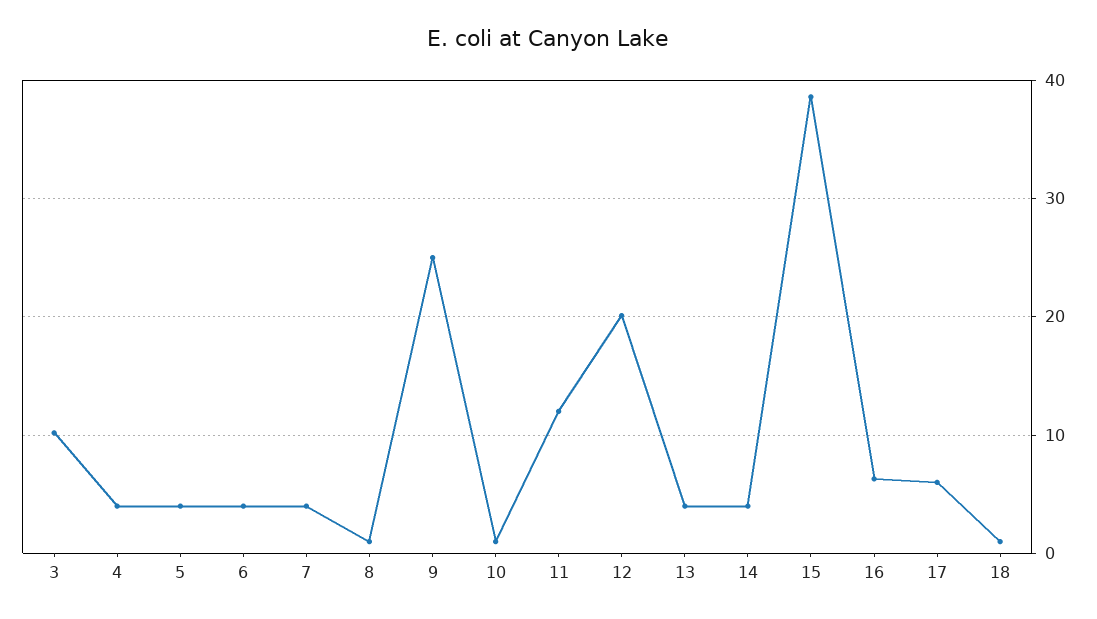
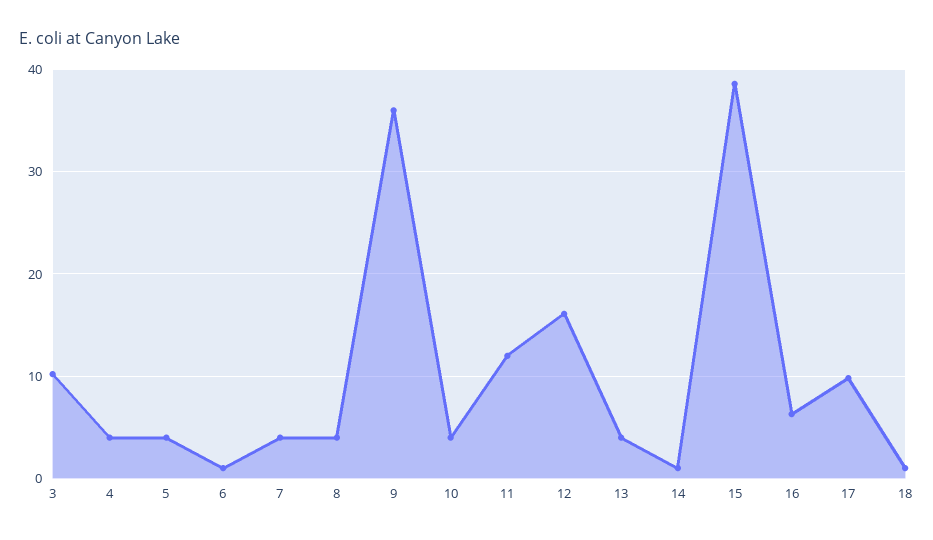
6: 4 -> 1
8: 1 -> 4
9: 25 -> 36
10: 1 -> 4
12: 20 -> 16
14: 4 -> 1
17: 6 -> 10

